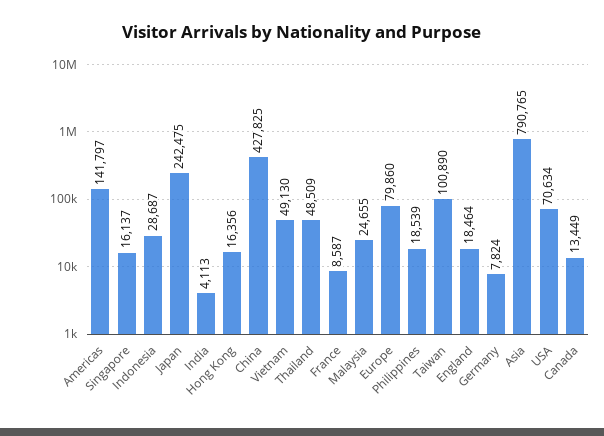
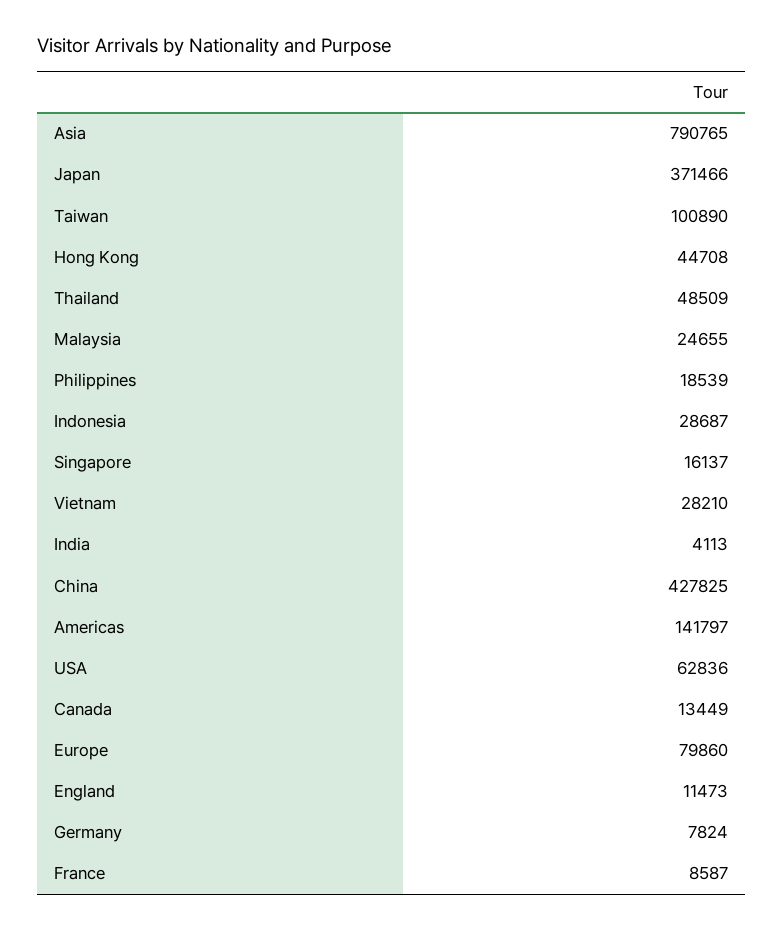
Japan: 242475 -> 371466
Hong Kong: 16356 -> 44708
Vietnam: 49130 -> 28210
England: 18464 -> 11473
USA: 70634 -> 62836

